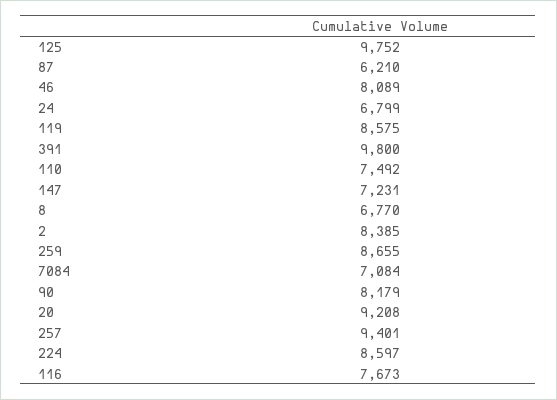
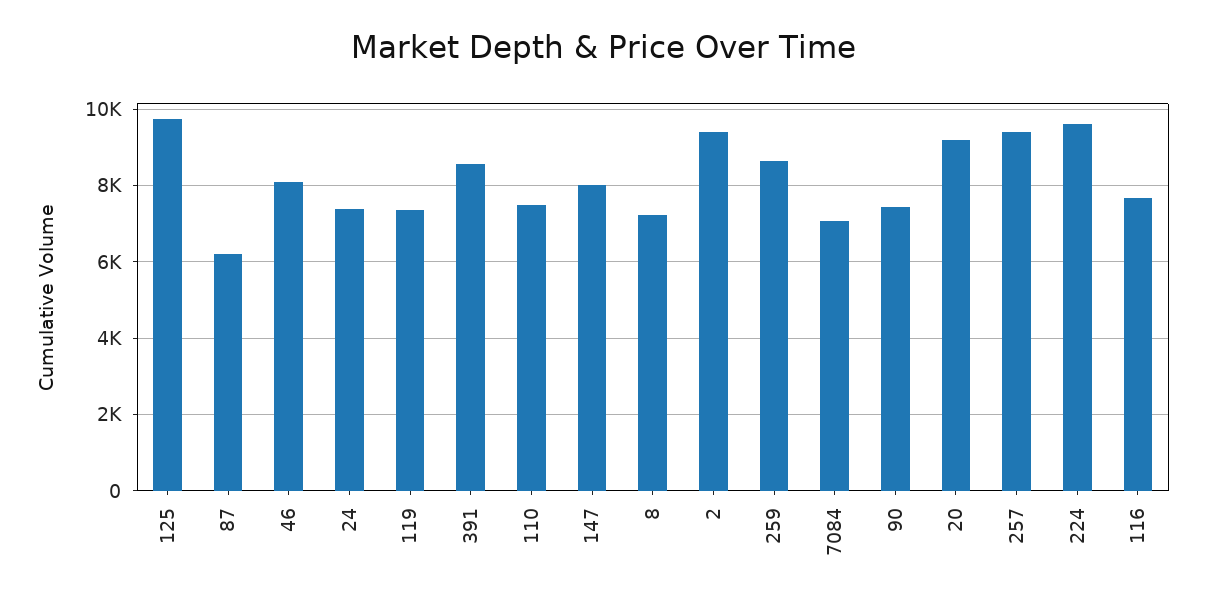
24: 6799 -> 7400
119: 8575 -> 7400
391: 9800 -> 8600
147: 7231 -> 8000
8: 6770 -> 7200
2: 8385 -> 9400
90: 8179 -> 7400
224: 8597 -> 9600

